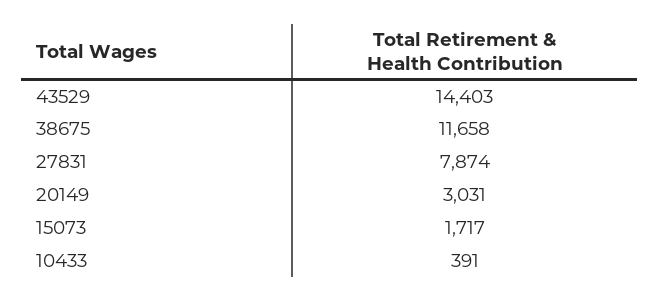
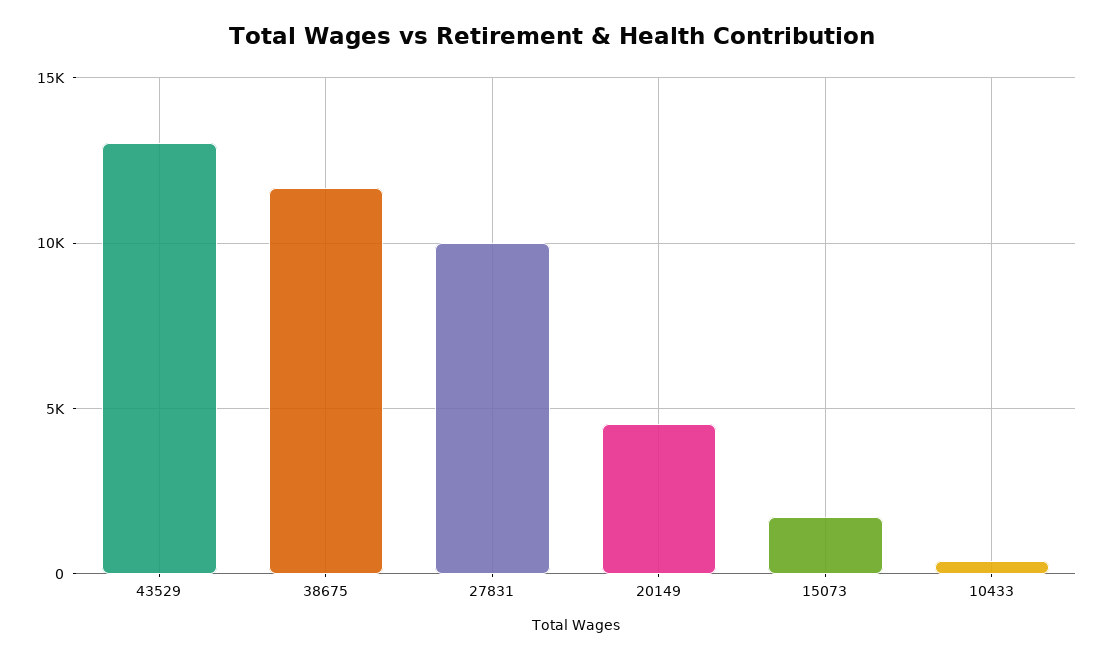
43529: 14403 -> 13000
27831: 7874 -> 10000
20149: 3031 -> 4500

